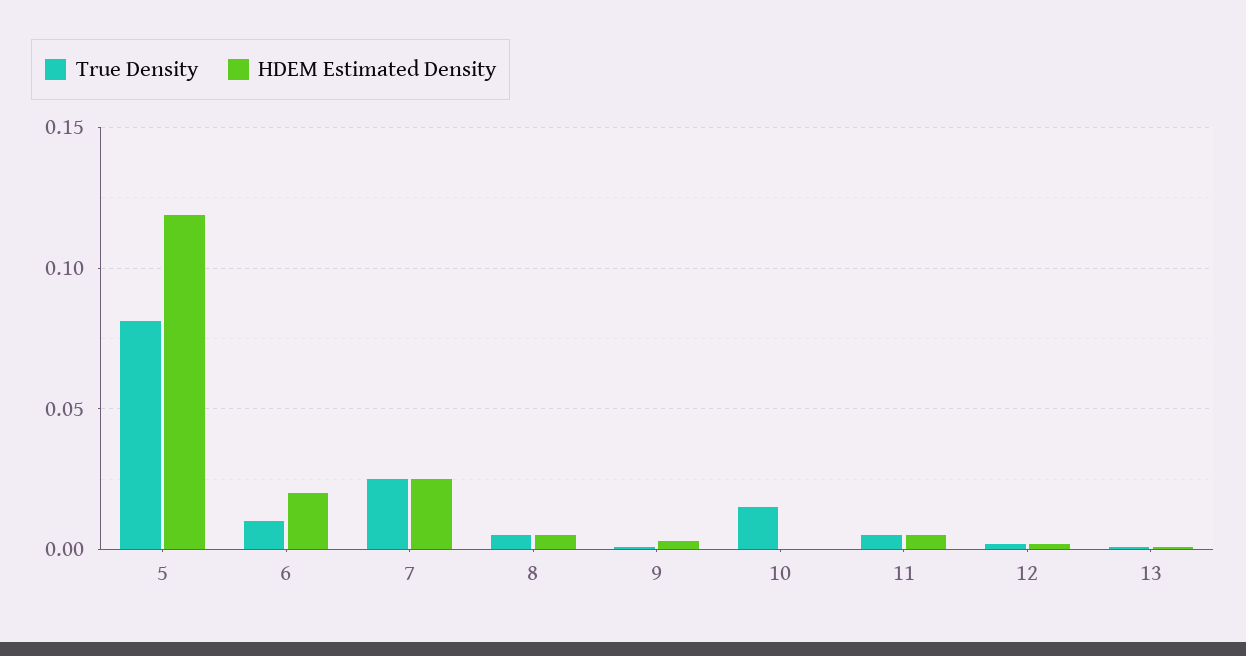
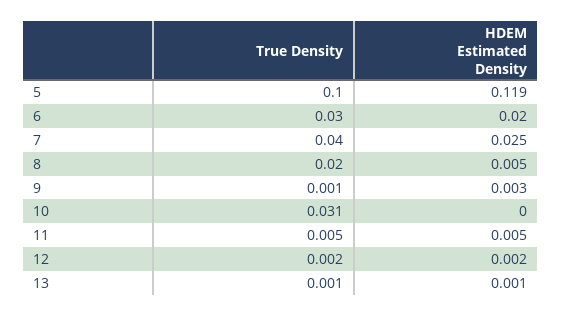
True Density, 5: 0.08 -> 0.1
True Density, 6: 0.01 -> 0.03
True Density, 7: 0.025 -> 0.04
True Density, 8: 0.005 -> 0.02
True Density, 10: 0.015 -> 0.031

